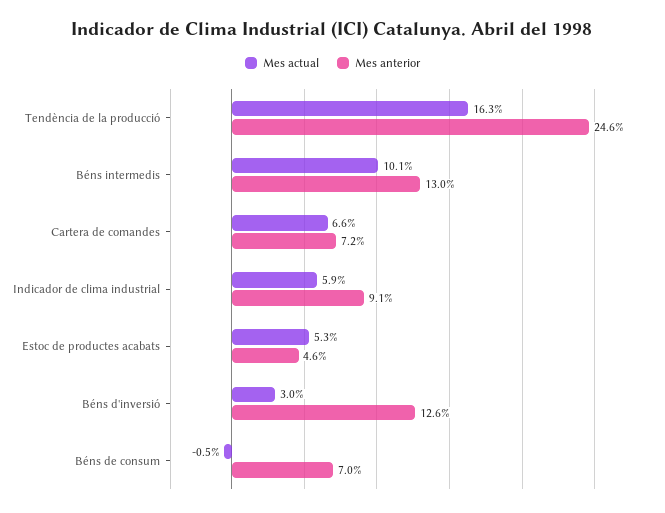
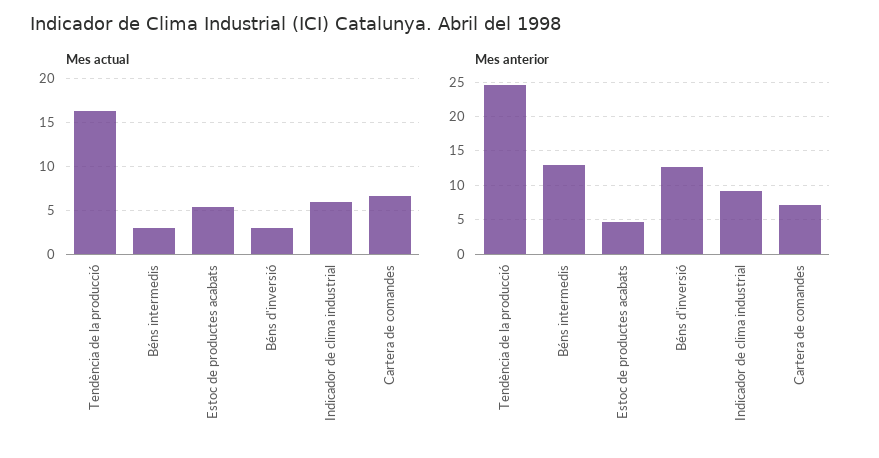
Mes actual, Béns intermedis: 10.1 -> 3
Mes actual, Béns de consum: -0.5 -> none
Mes anterior, Béns de consum: 7 -> none

